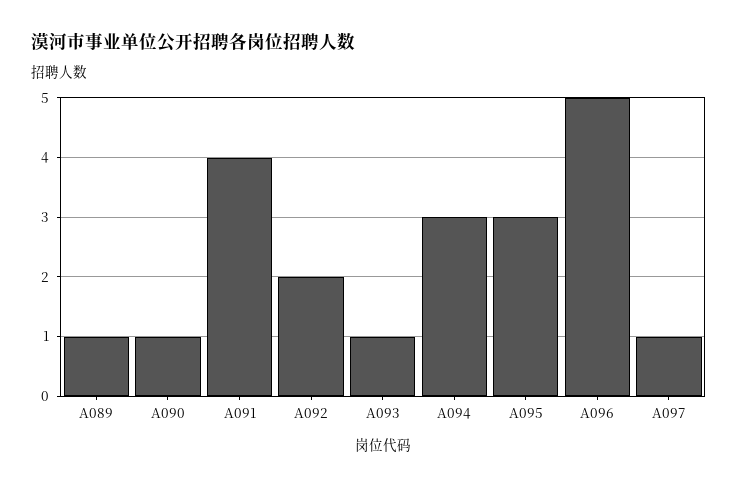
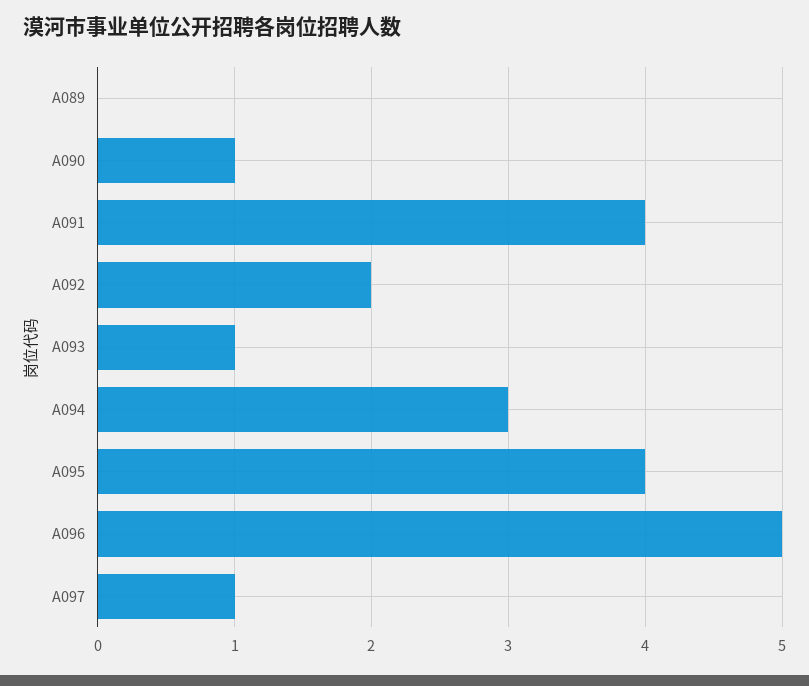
A089: 1 -> 0
A095: 3 -> 4

